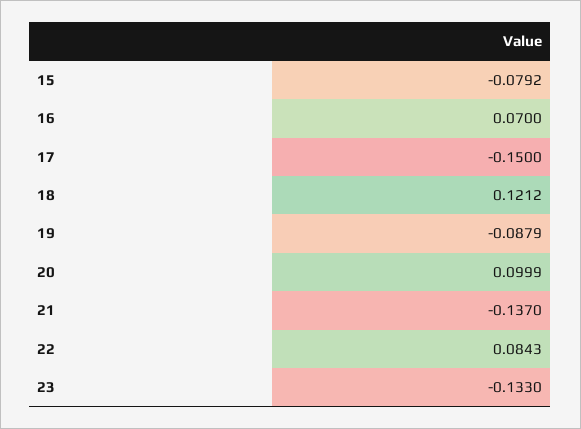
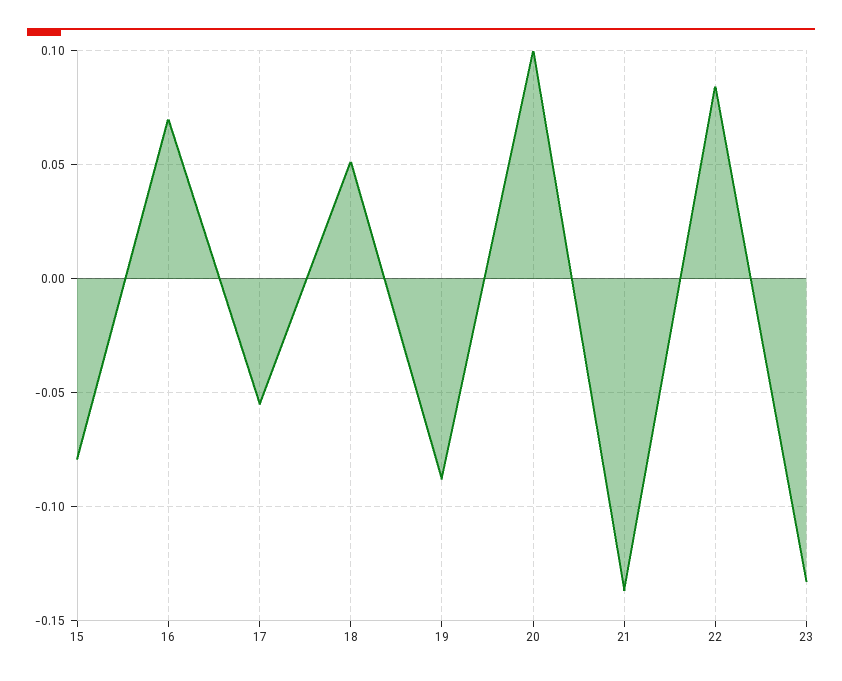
17: -0.15 -> -0.055
18: 0.1212 -> 0.05

